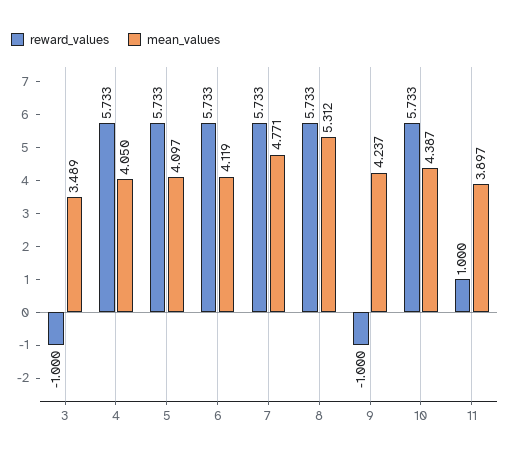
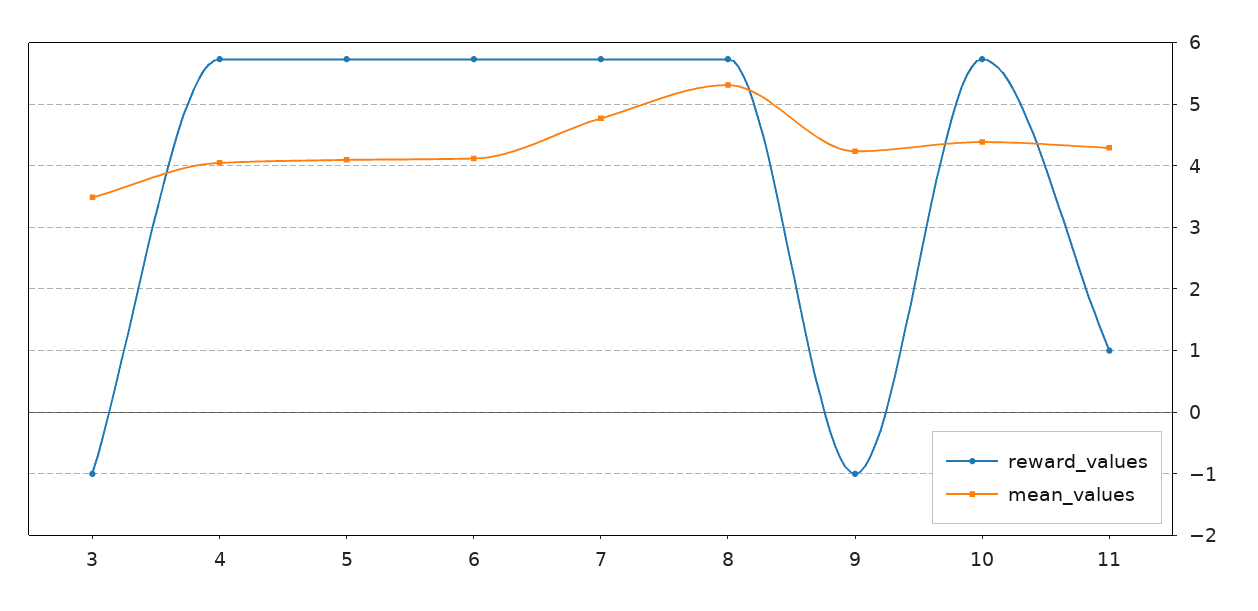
mean_values, 11: 3.897 -> 4.3

